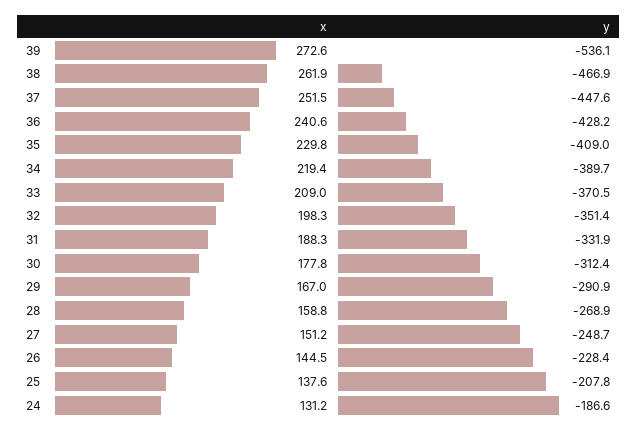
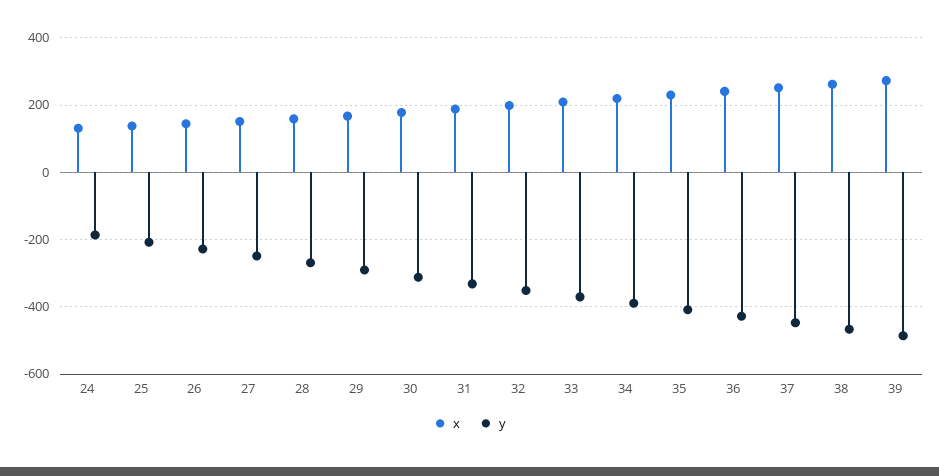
y, 39: -536.1 -> -480

